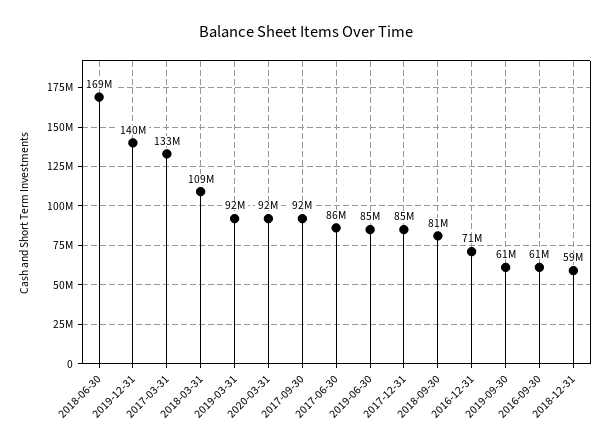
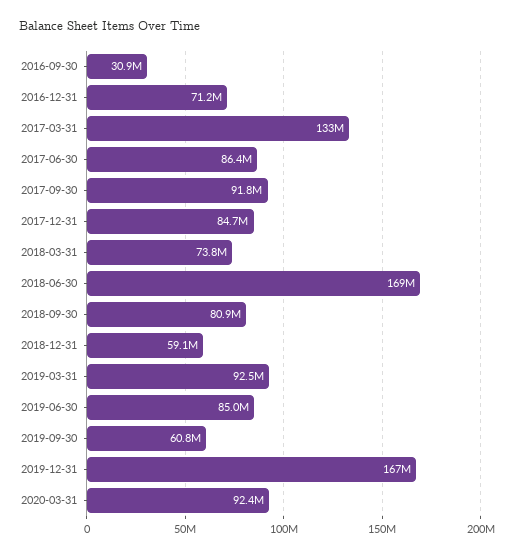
2019-12-31: 140000000 -> 167000000
2018-03-31: 109000000 -> 73800000
2016-09-30: 61000000 -> 30900000

